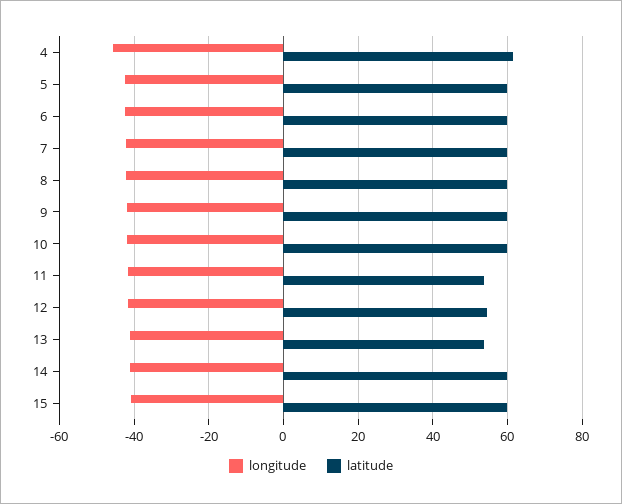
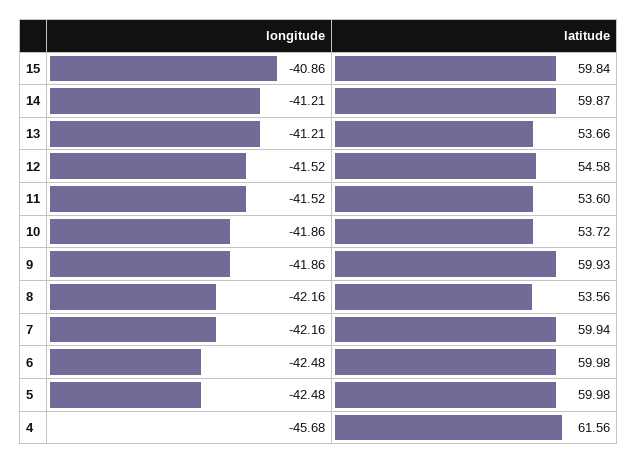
latitude, 8: 60 -> 53.56
latitude, 10: 60 -> 53.72

